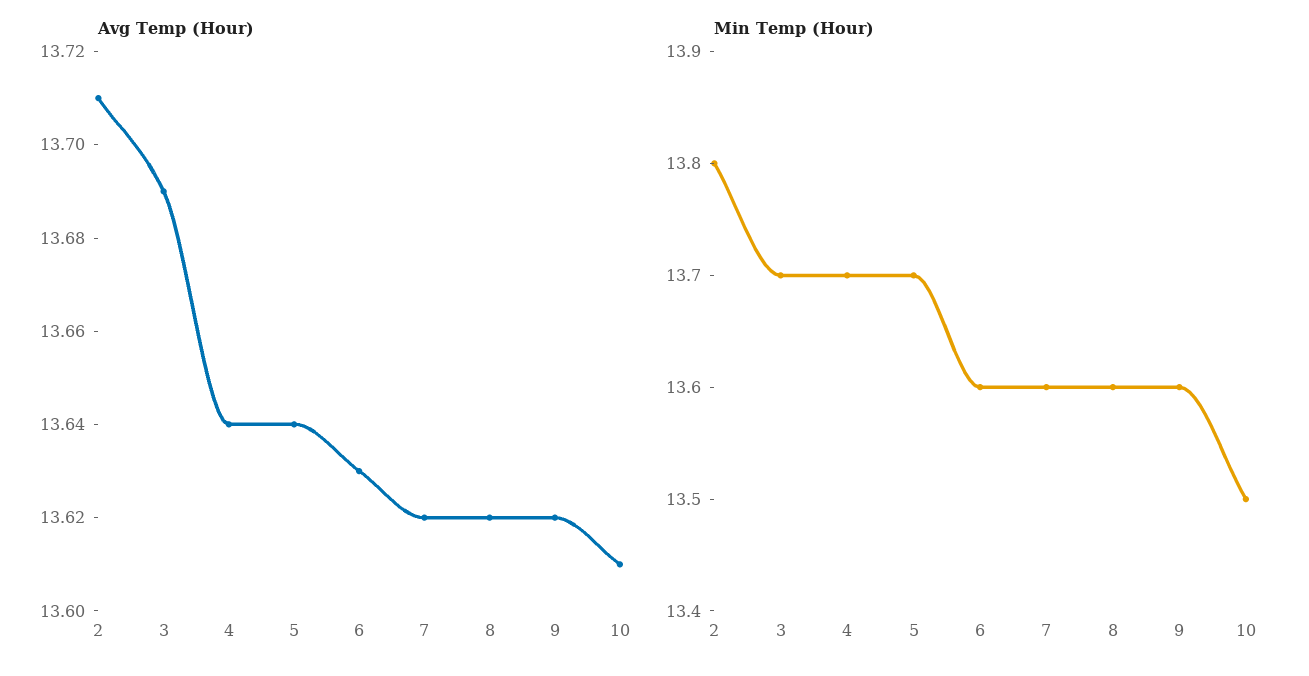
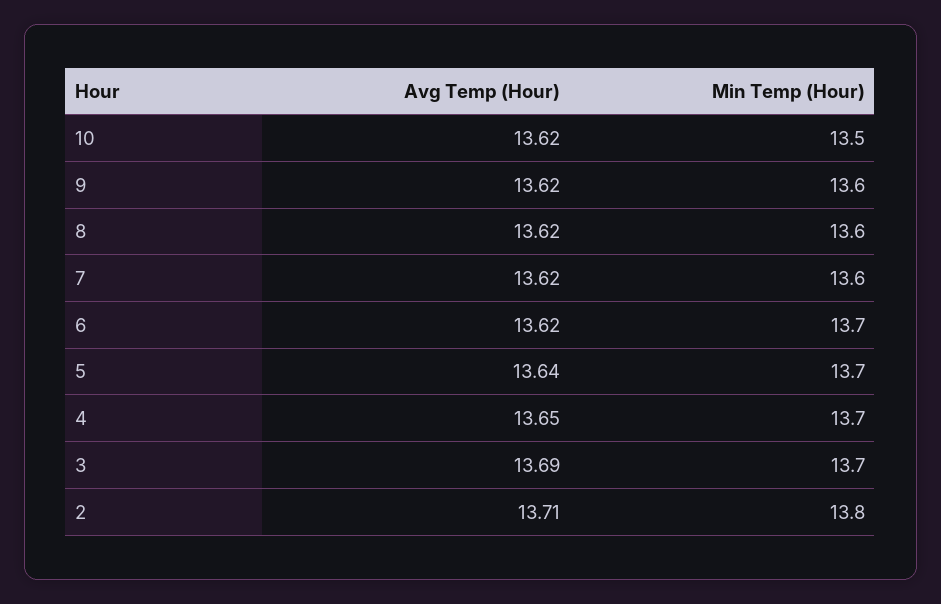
Avg Temp (Hour), 4: 13.64 -> 13.65
Avg Temp (Hour), 6: 13.63 -> 13.62
Avg Temp (Hour), 10: 13.61 -> 13.62
Min Temp (Hour), 6: 13.6 -> 13.7

